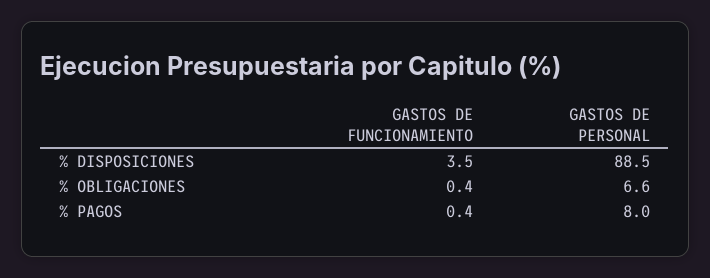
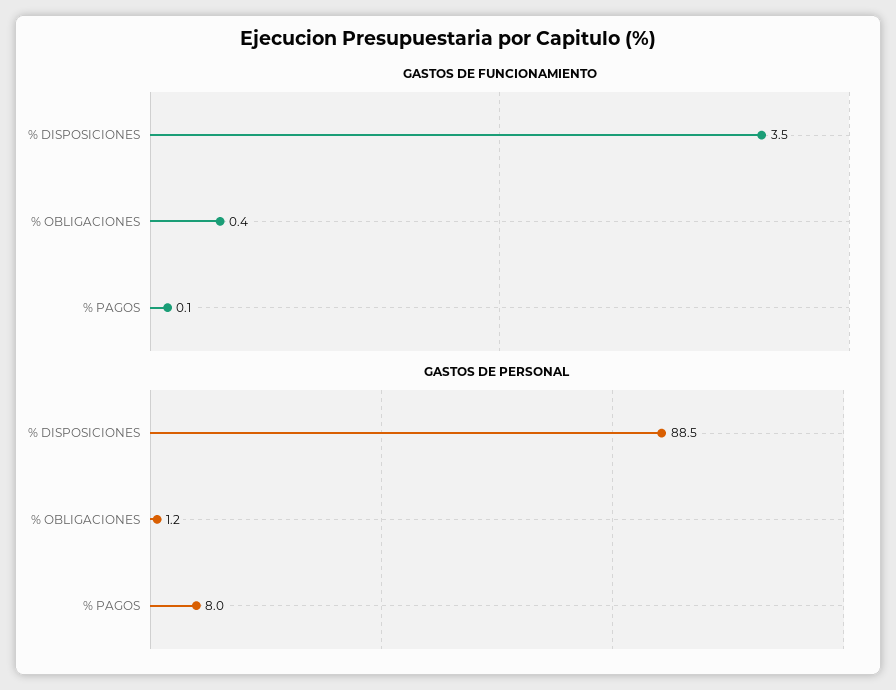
GASTOS DE PERSONAL, % OBLIGACIONES: 6.6 -> 1.2
GASTOS DE FUNCIONAMIENTO, % PAGOS: 0.4 -> 0.1

